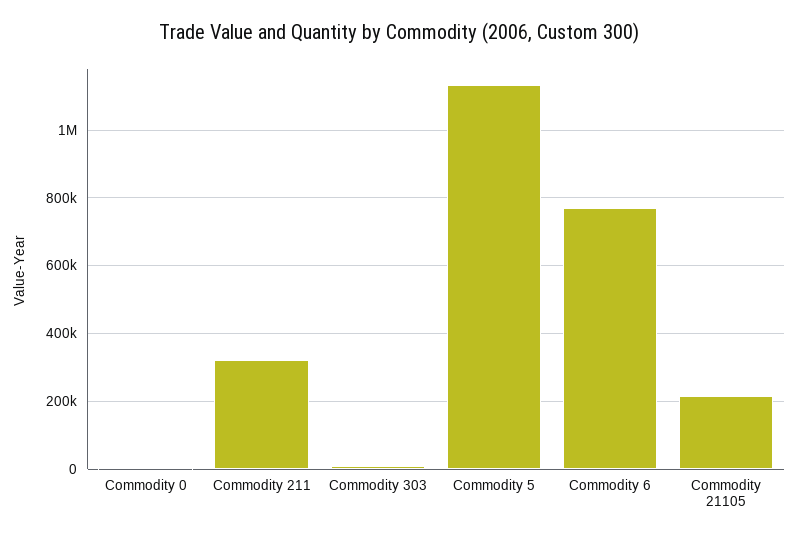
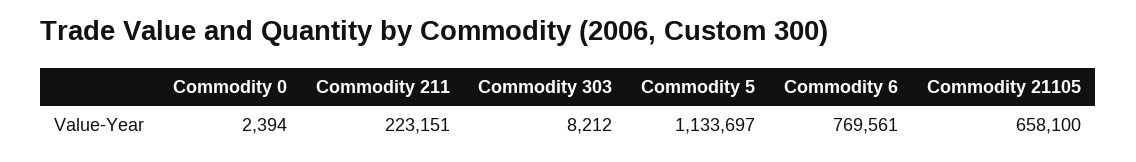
Commodity 211: 320000 -> 223151
Commodity 21105: 220000 -> 658100

